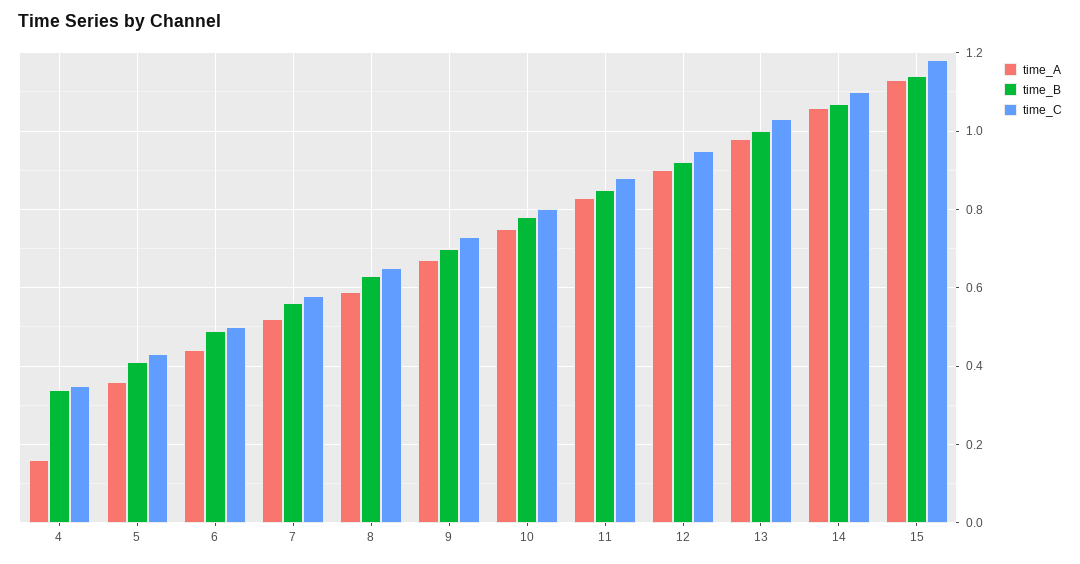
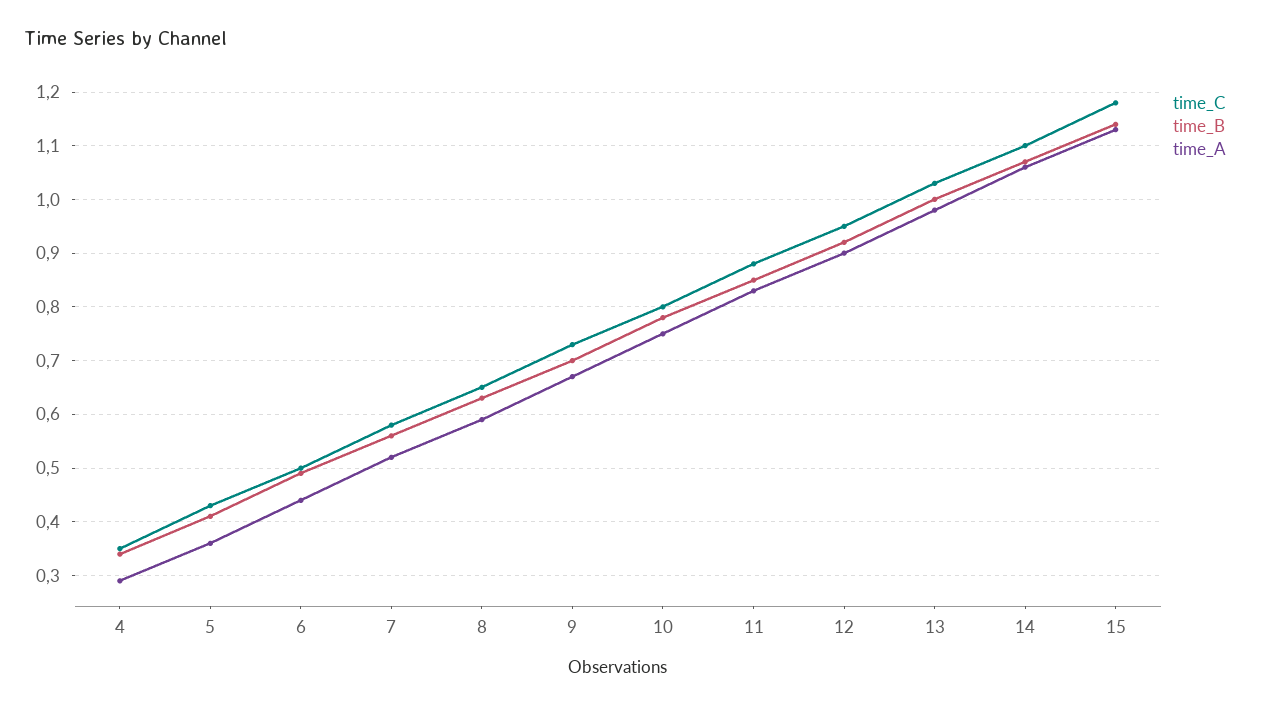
time_A, 4: 0.15 -> 0.3

